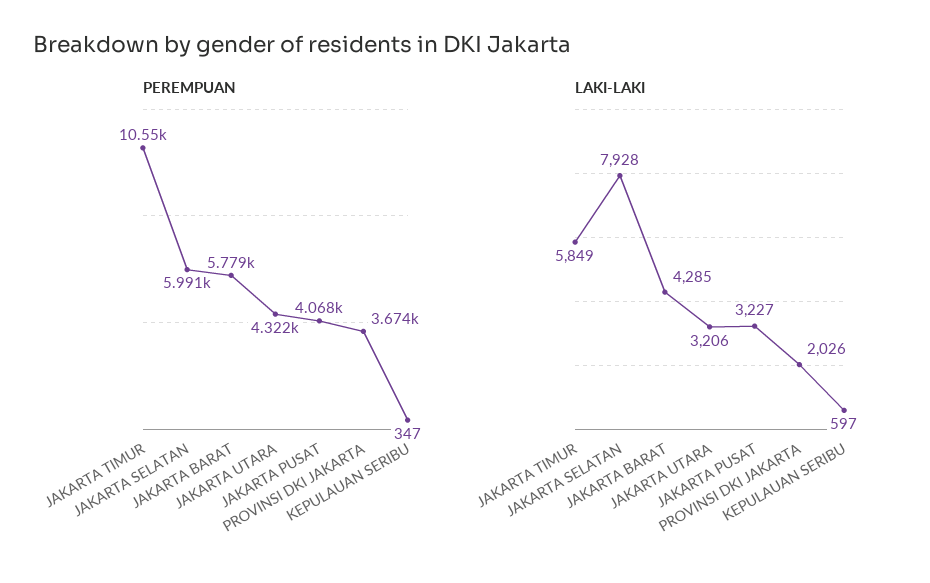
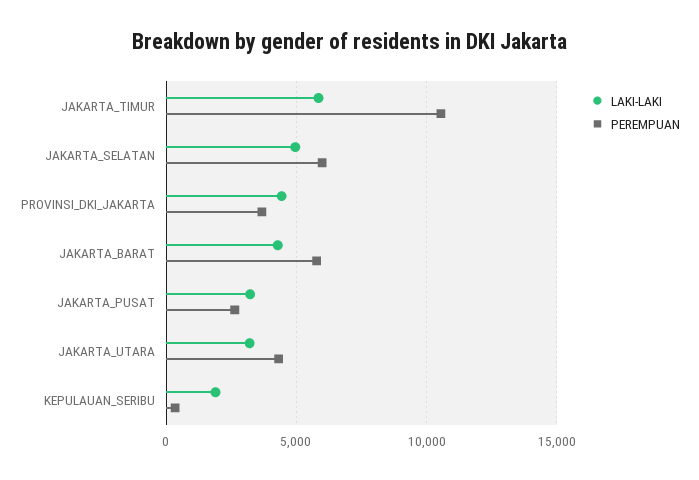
PEREMPUAN, JAKARTA PUSAT: 4068 -> 2500
LAKI-LAKI, JAKARTA SELATAN: 7928 -> 5000
LAKI-LAKI, PROVINSI DKI JAKARTA: 2026 -> 4500
LAKI-LAKI, KEPULAUAN SERIBU: 597 -> 2000

